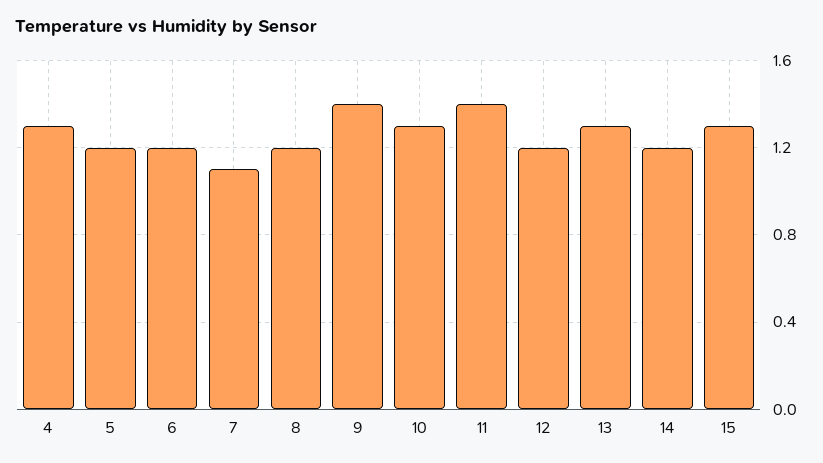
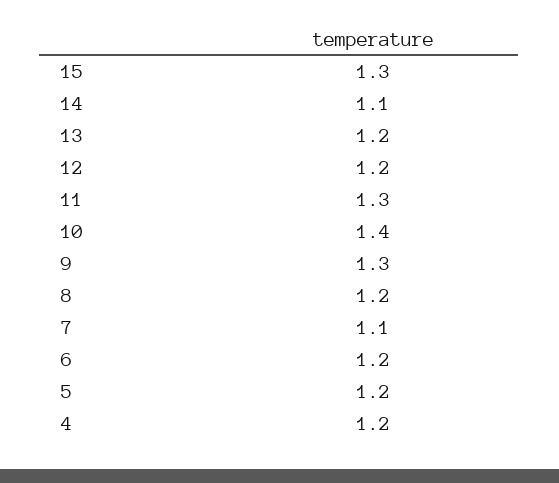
4: 1.3 -> 1.2
9: 1.4 -> 1.3
10: 1.3 -> 1.4
11: 1.4 -> 1.3
13: 1.3 -> 1.2
14: 1.2 -> 1.1

